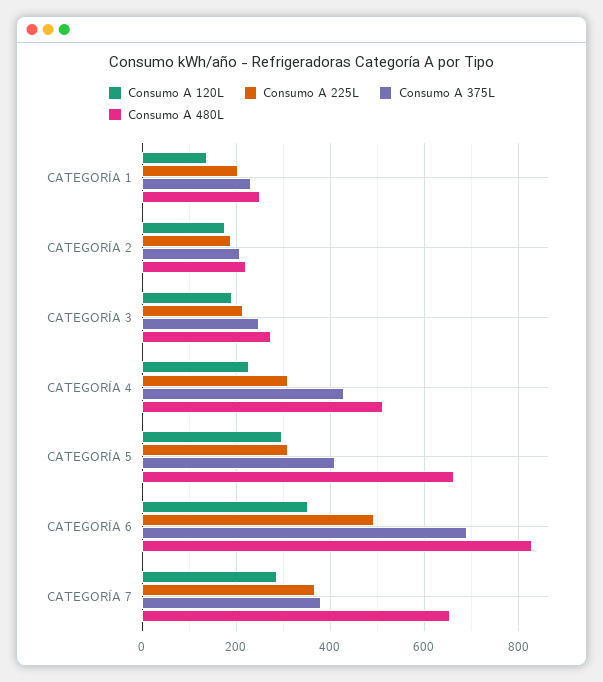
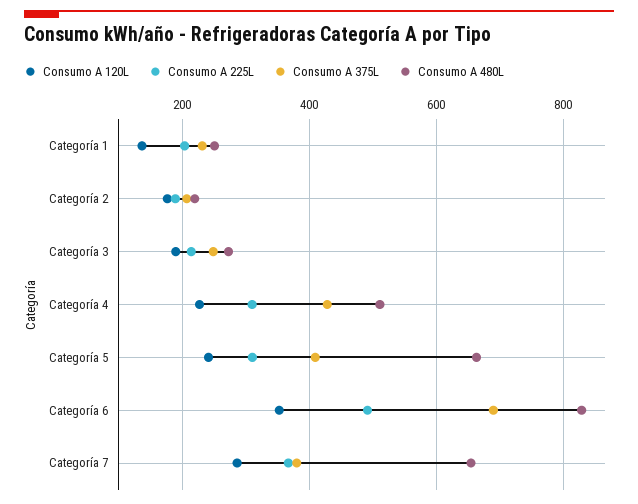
Consumo A 120L, CATEGORÍA 5: 300 -> 240

